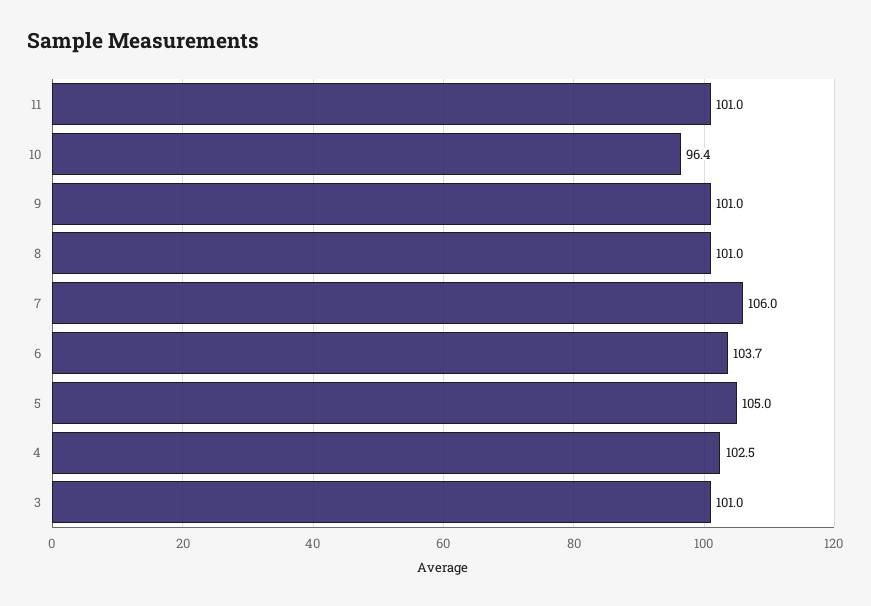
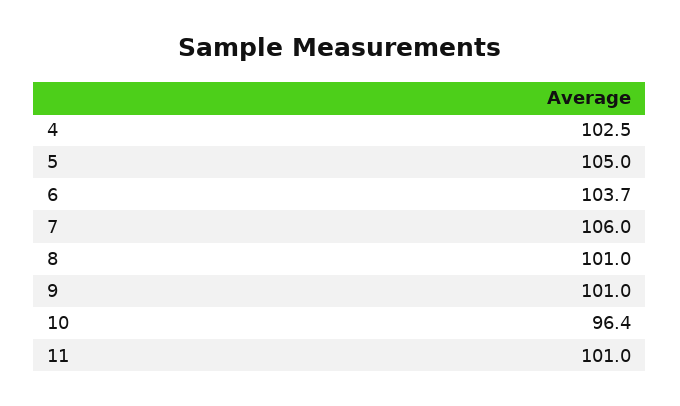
3: 101 -> none

